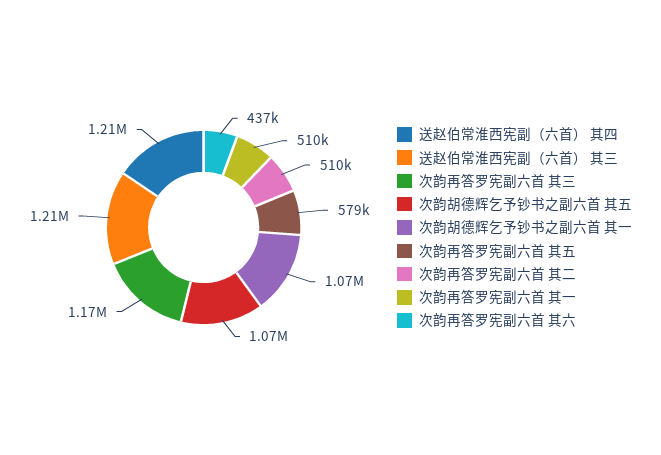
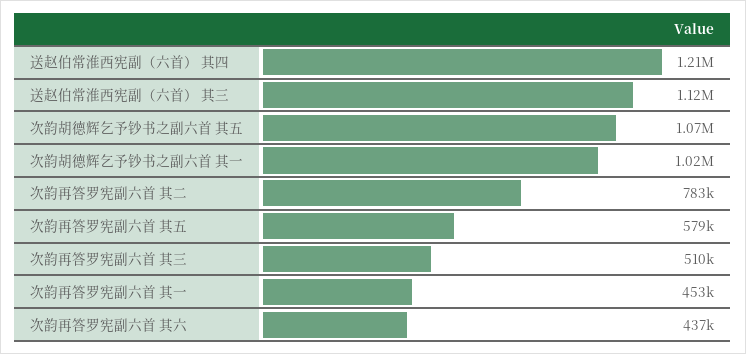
送赵伯常淮西宪副（六首） 其三: 1210000 -> 1120000
次韵再答罗宪副六首 其三: 1170000 -> 510000
次韵胡德辉乞予钞书之副六首 其一: 1070000 -> 1020000
次韵再答罗宪副六首 其二: 510000 -> 783000
次韵再答罗宪副六首 其一: 510000 -> 453000

